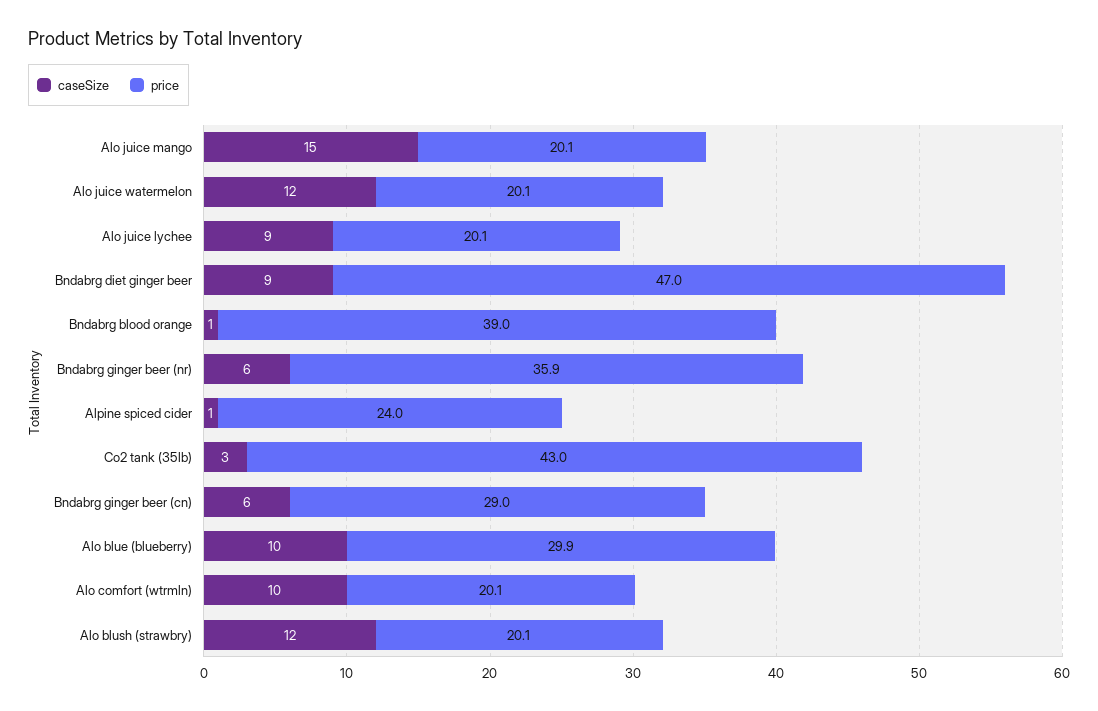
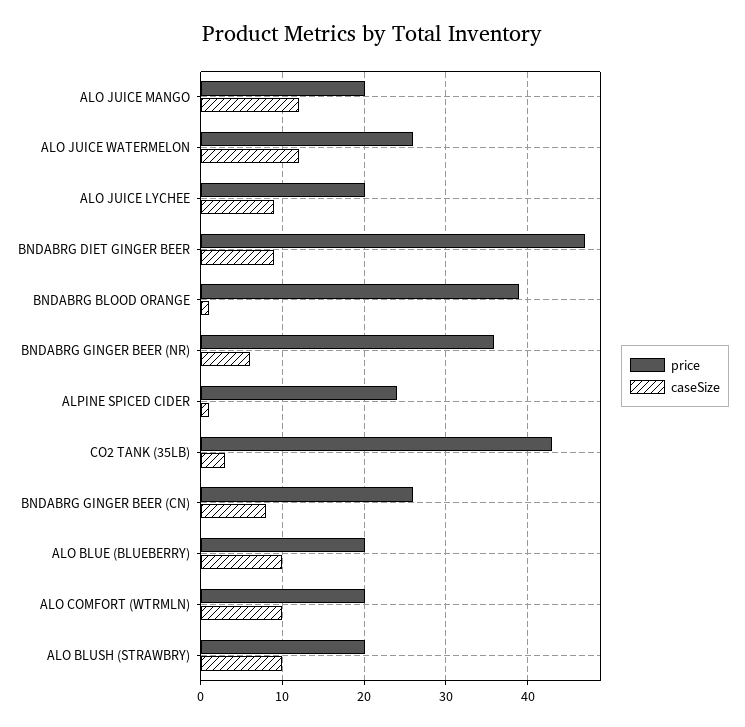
caseSize, Alo juice mango: 15 -> 12
price, Alo juice watermelon: 20.1 -> 26
caseSize, Bndabrg ginger beer (cn): 6 -> 8
price, Bndabrg ginger beer (cn): 29 -> 26
price, Alo blue (blueberry): 29.9 -> 20
caseSize, Alo blush (strawbry): 12 -> 10

